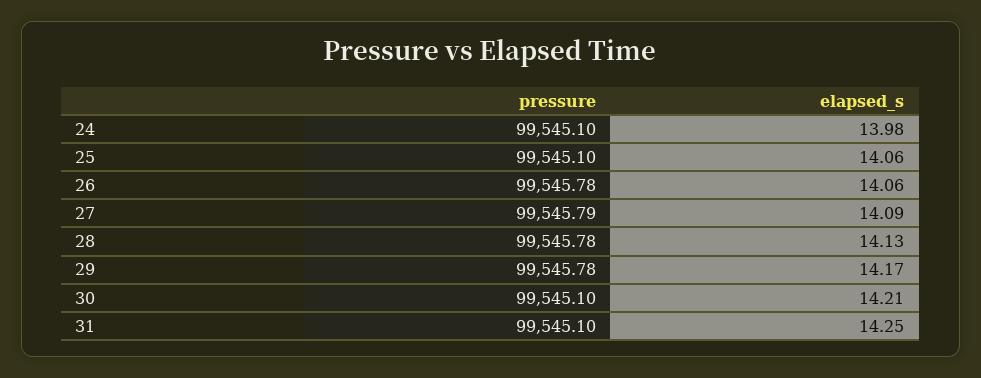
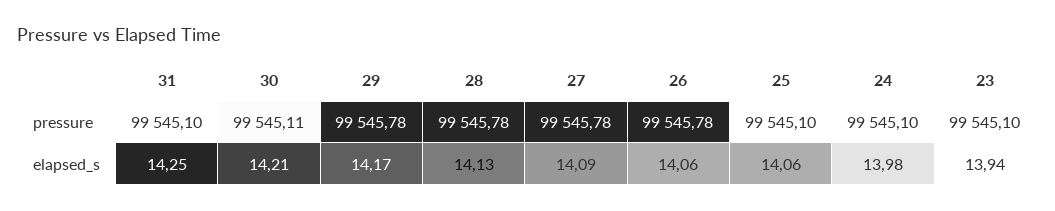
pressure, 27: 99545.79 -> 99545.78
pressure, 30: 99545.1 -> 99545.11
pressure, 23: none -> 99545.1
elapsed_s, 23: none -> 13.94

